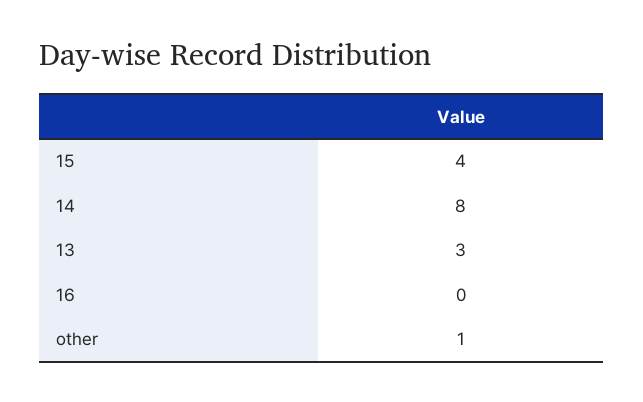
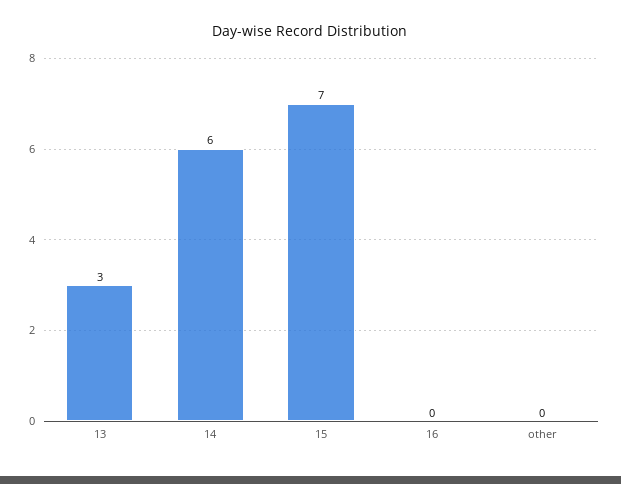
15: 4 -> 7
14: 8 -> 6
other: 1 -> 0

